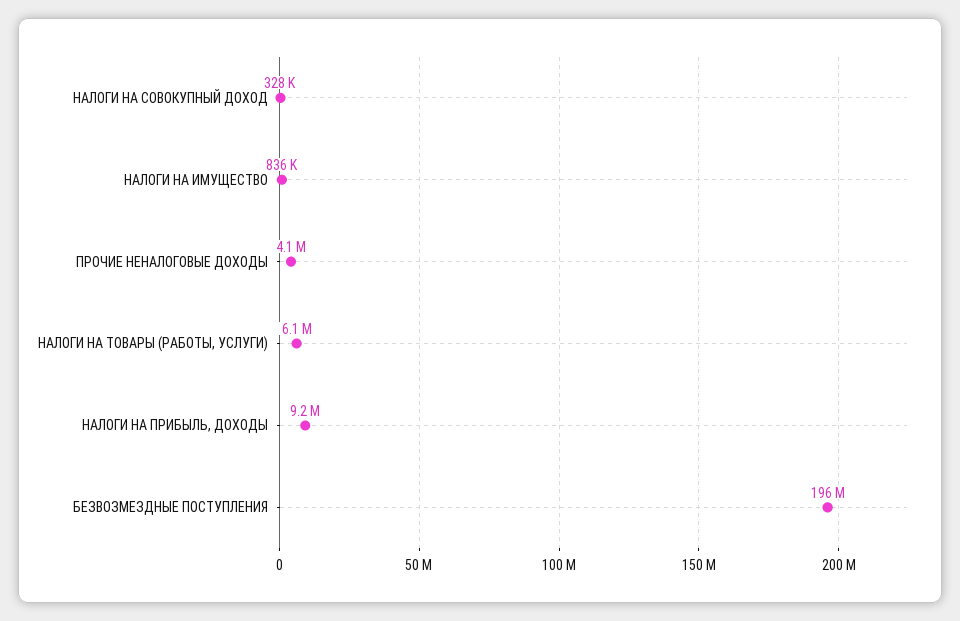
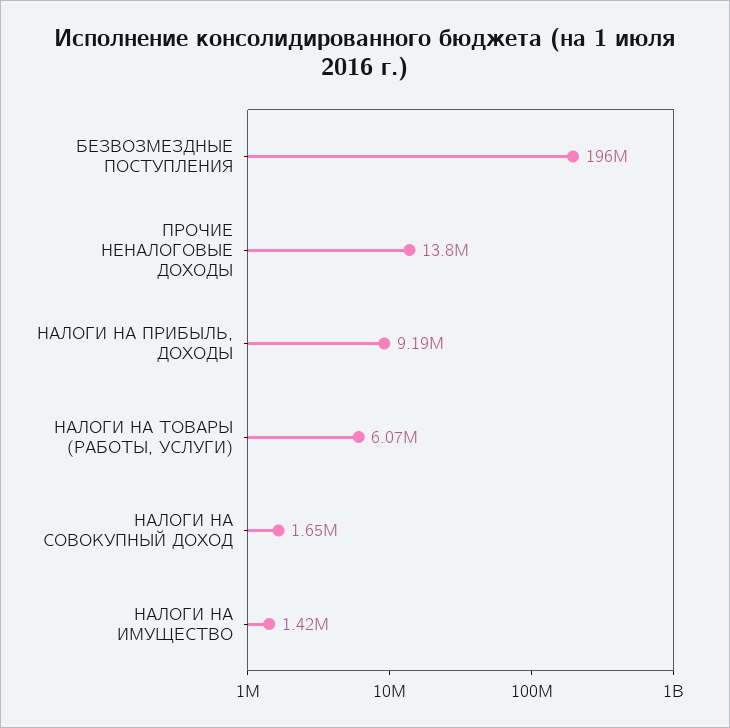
НАЛОГИ НА СОВОКУПНЫЙ ДОХОД: 328000 -> 1650000
НАЛОГИ НА ИМУЩЕСТВО: 836000 -> 1420000
ПРОЧИЕ НЕНАЛОГОВЫЕ ДОХОДЫ: 4100000 -> 13800000

